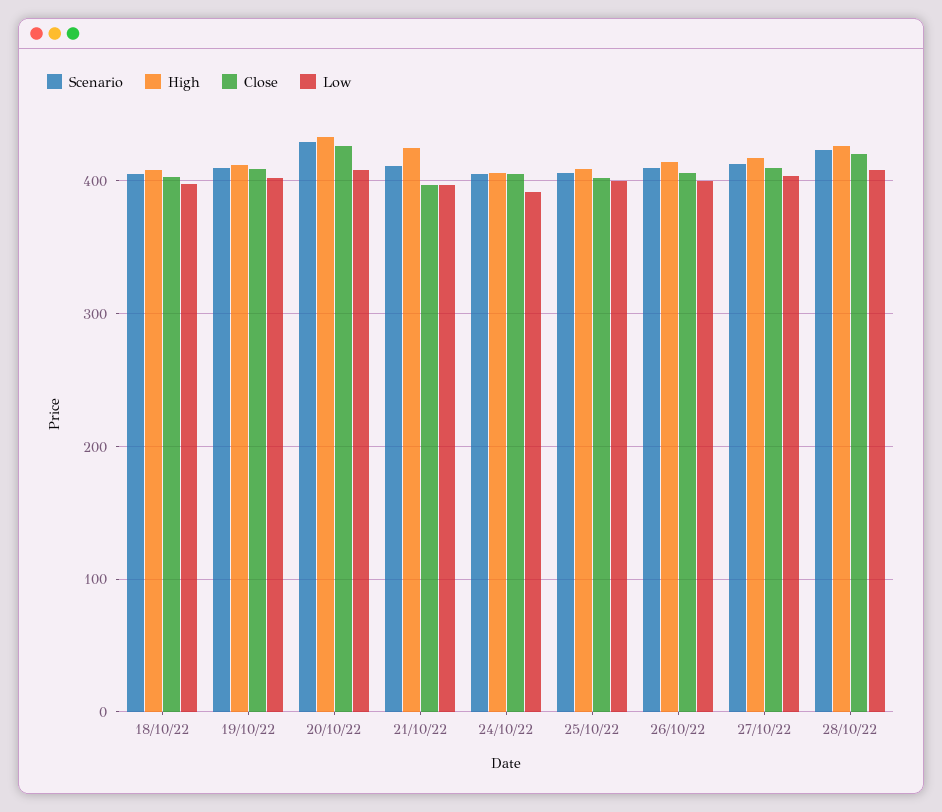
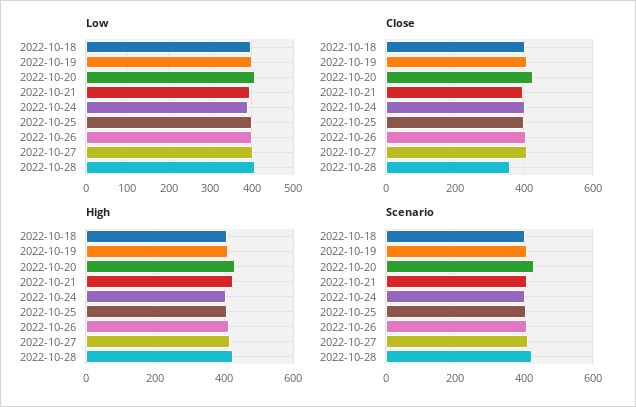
Close, 28/10/22: 420 -> 360

